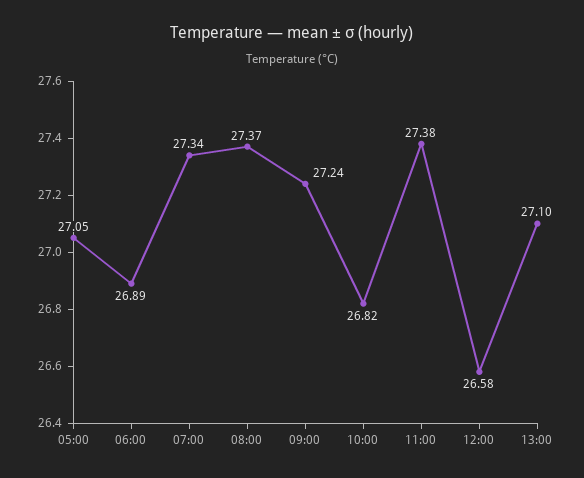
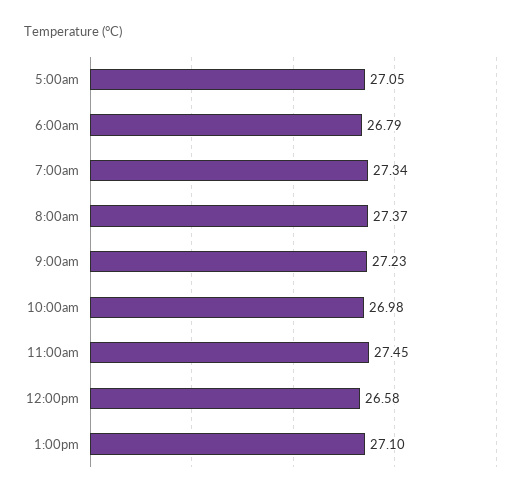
06:00: 26.89 -> 26.79
09:00: 27.24 -> 27.23
10:00: 26.82 -> 26.98
11:00: 27.38 -> 27.45

